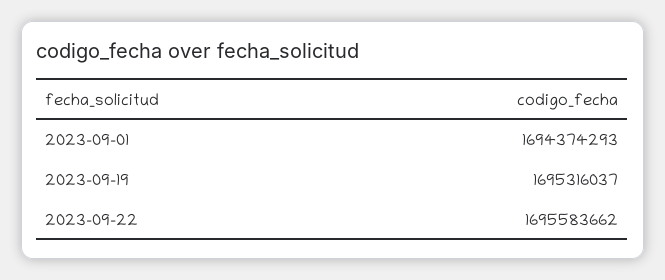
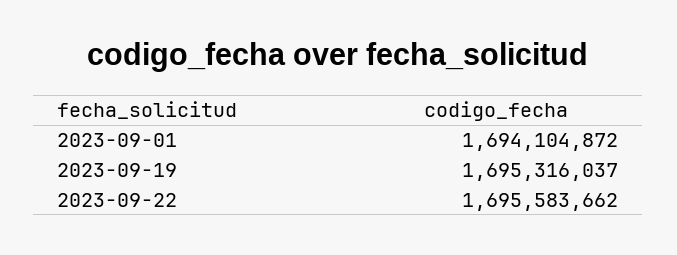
2023-09-01: 1694374293 -> 1694104872

